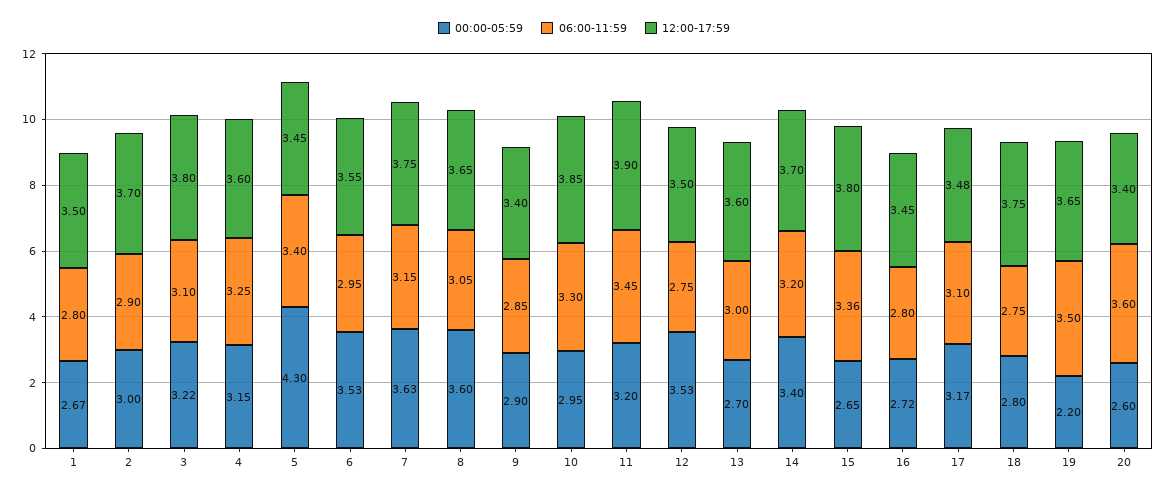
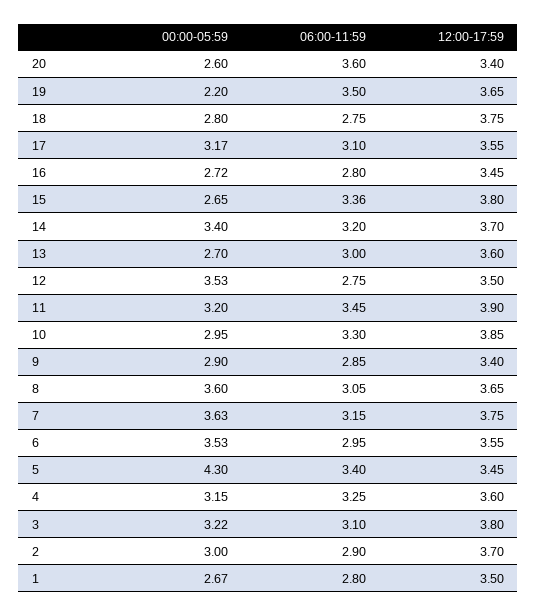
12:00-17:59, 17: 3.48 -> 3.55

